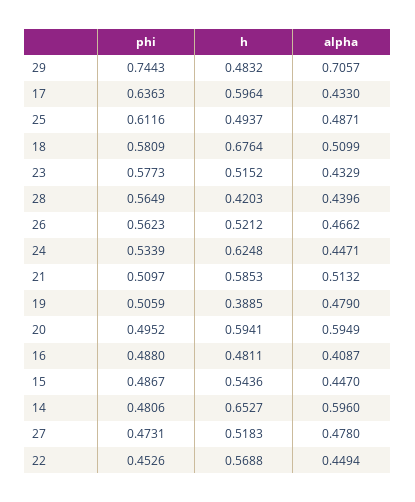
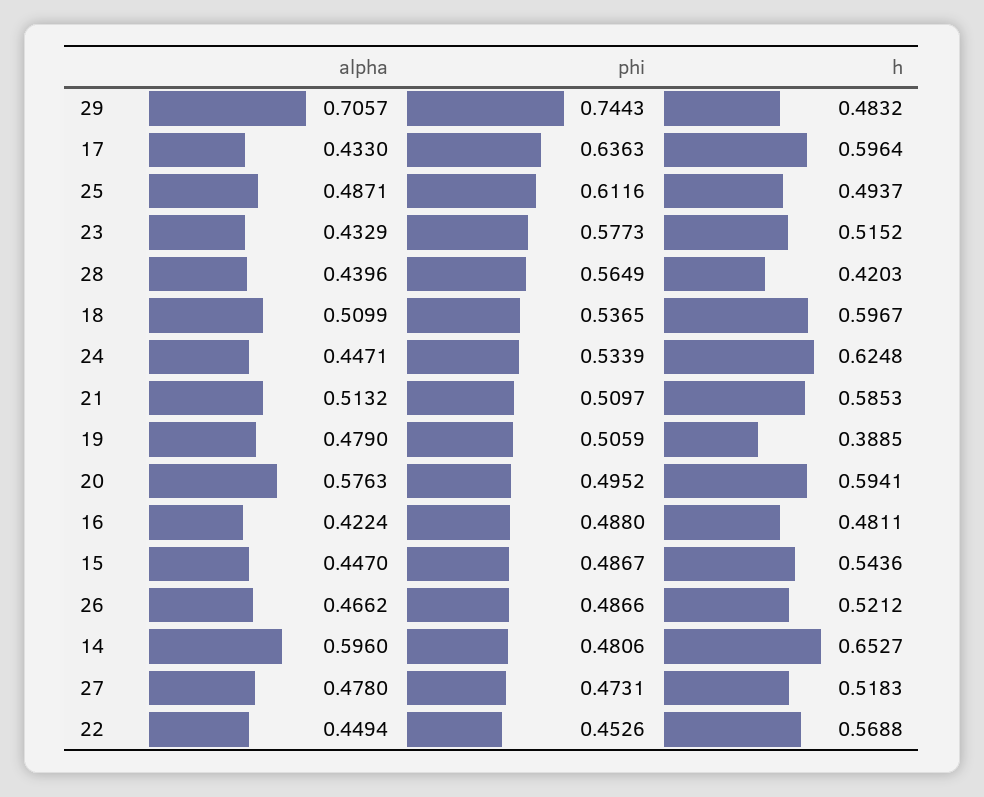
phi, 18: 0.5809 -> 0.5365
h, 18: 0.6764 -> 0.5967
phi, 26: 0.5623 -> 0.4866
alpha, 20: 0.5949 -> 0.5763
alpha, 16: 0.4087 -> 0.4224

